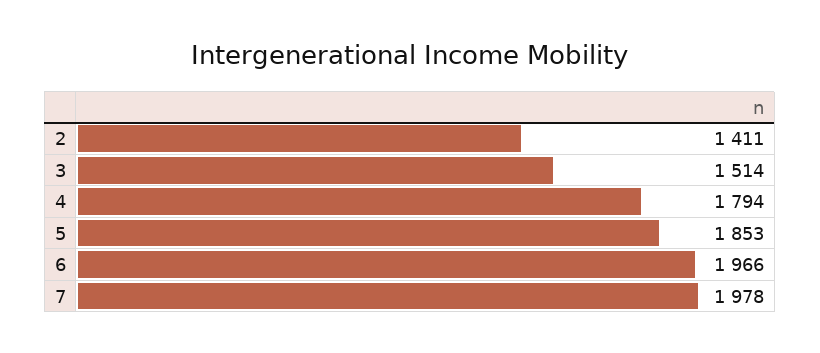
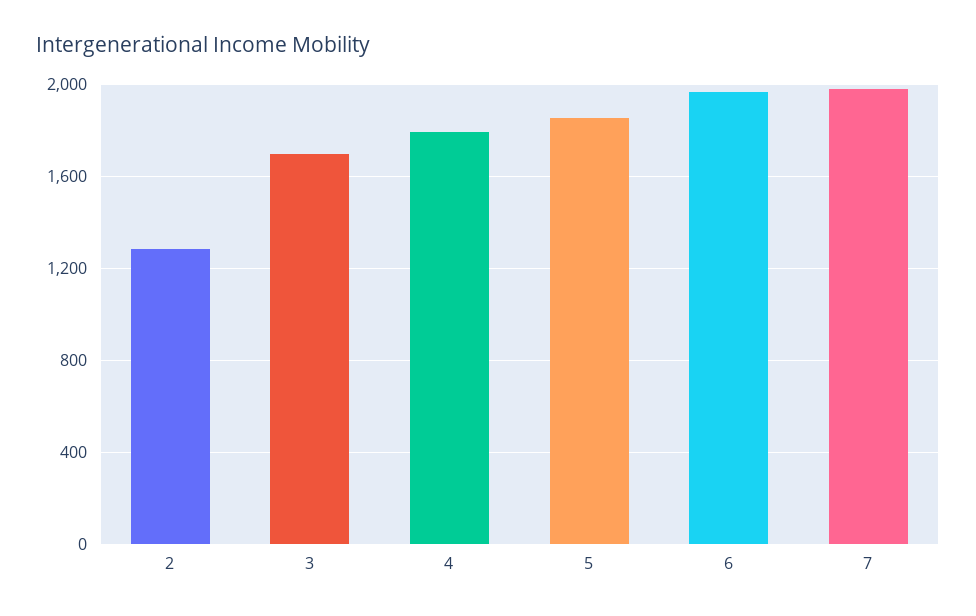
2: 1411 -> 1300
3: 1514 -> 1700

